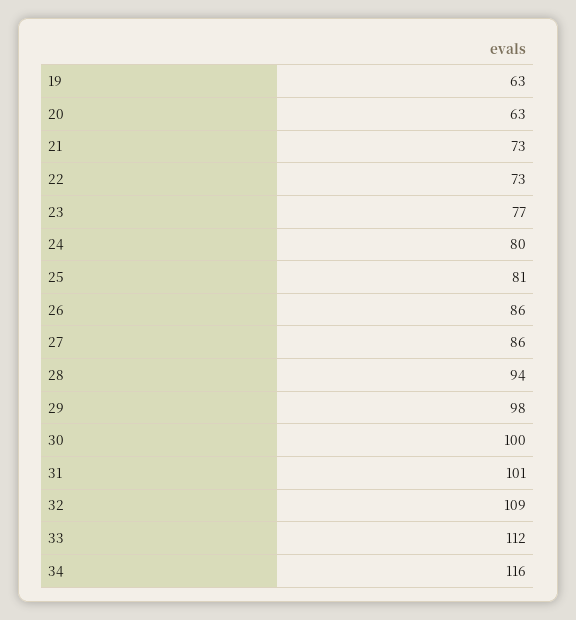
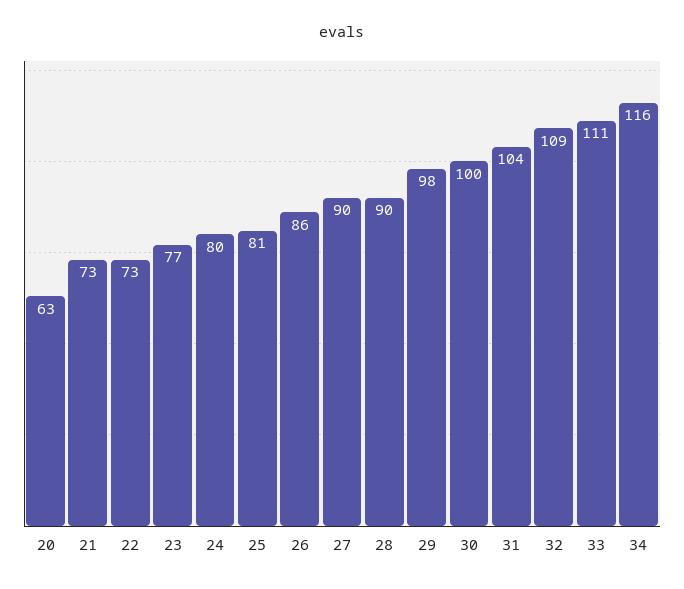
19: 63 -> none
27: 86 -> 90
28: 94 -> 90
31: 101 -> 104
33: 112 -> 111

